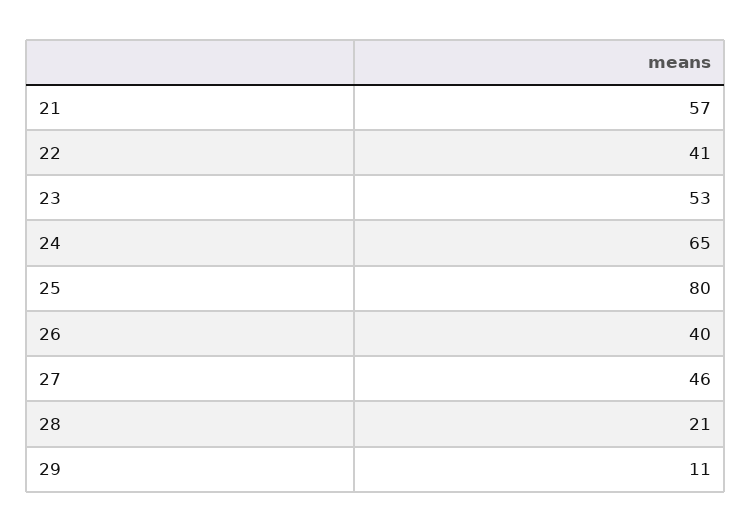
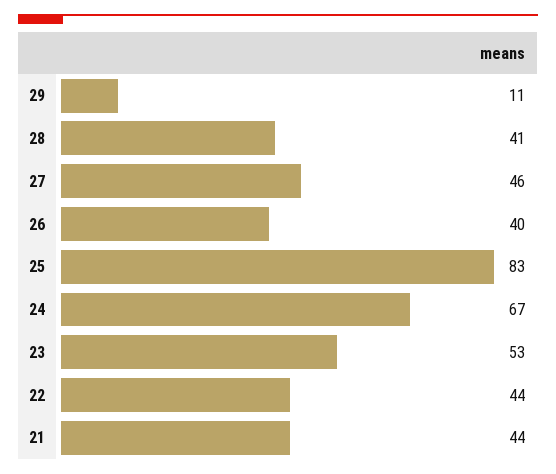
21: 57 -> 44
22: 41 -> 44
24: 65 -> 67
25: 80 -> 83
28: 21 -> 41

